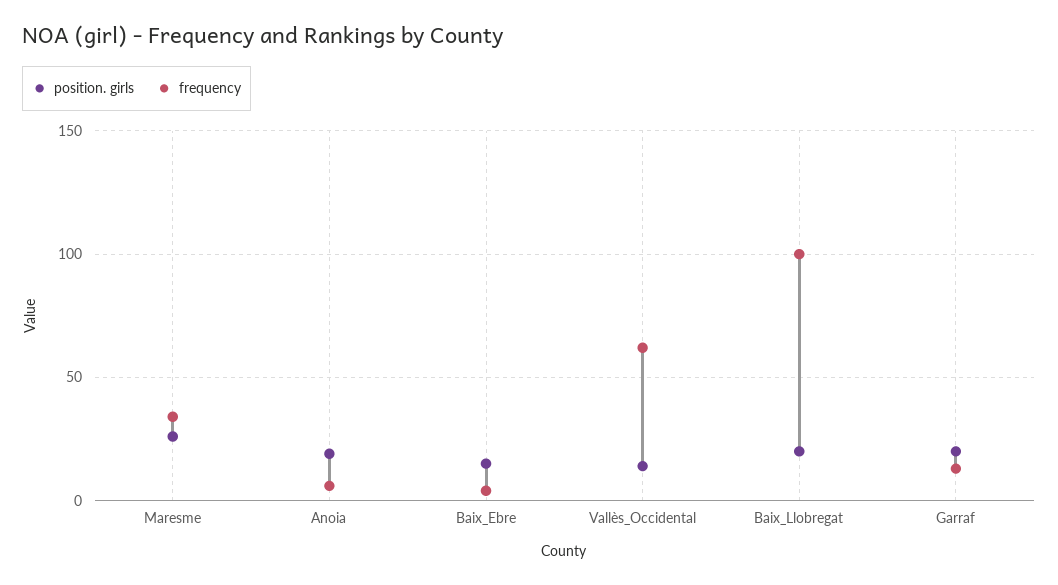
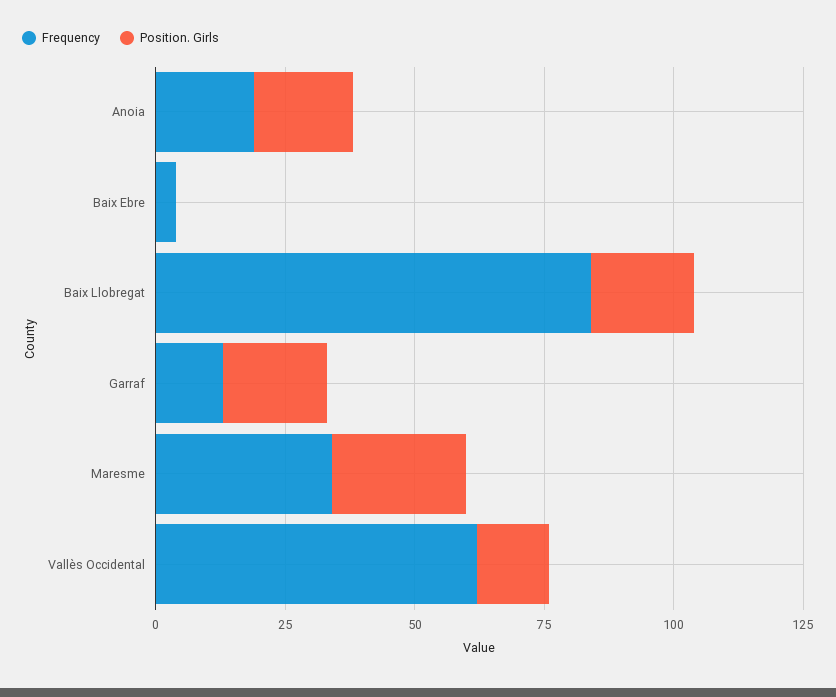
frequency, Anoia: 5 -> 20
position. girls, Baix_Ebre: 15 -> 0
frequency, Baix_Llobregat: 100 -> 85

